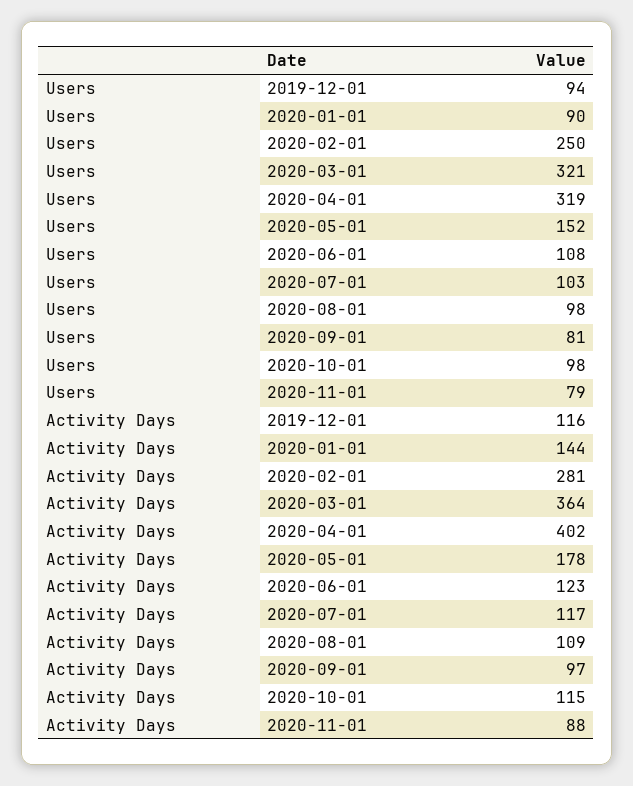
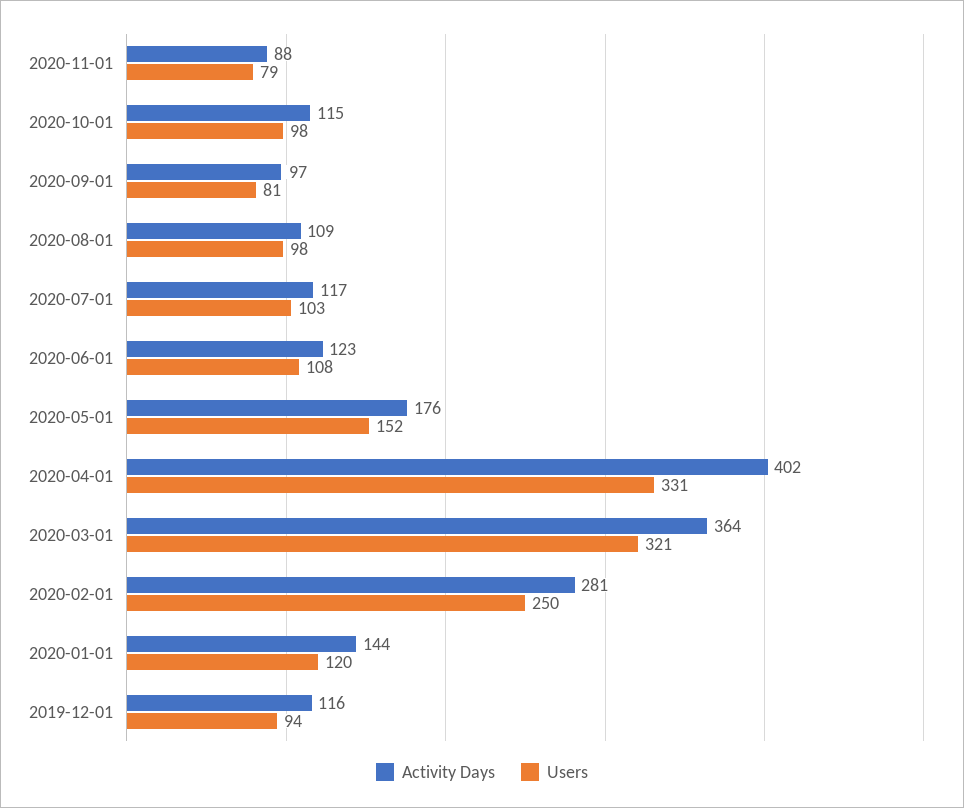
Users, 2020-01-01: 90 -> 120
Users, 2020-04-01: 319 -> 331
Activity Days, 2020-05-01: 178 -> 176

